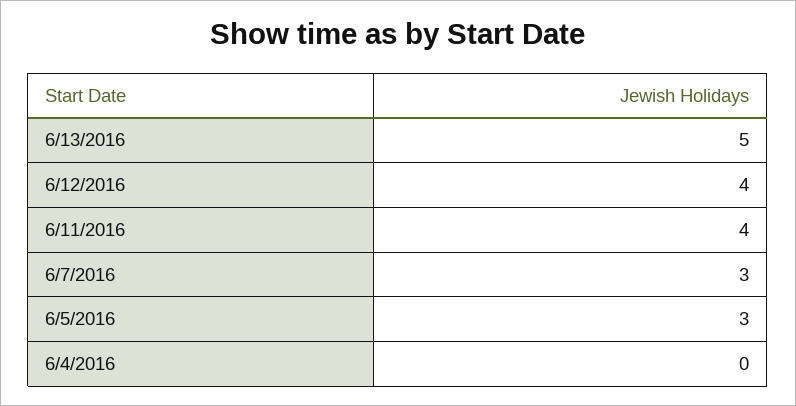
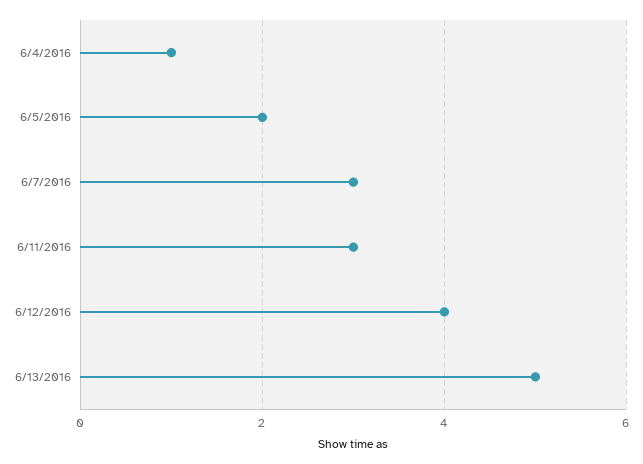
6/11/2016: 4 -> 3
6/5/2016: 3 -> 2
6/4/2016: 0 -> 1

